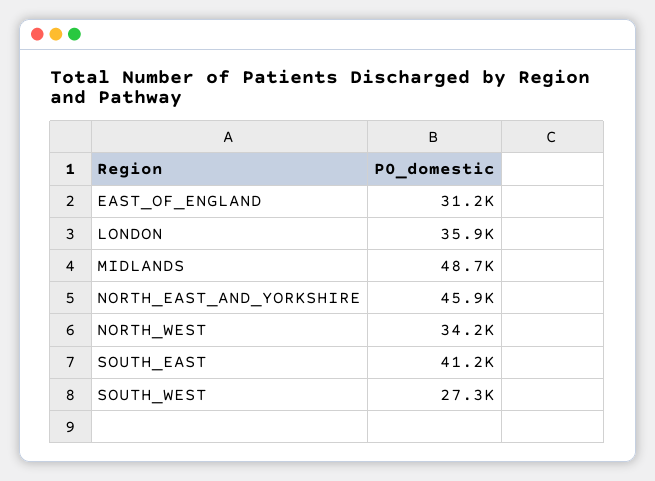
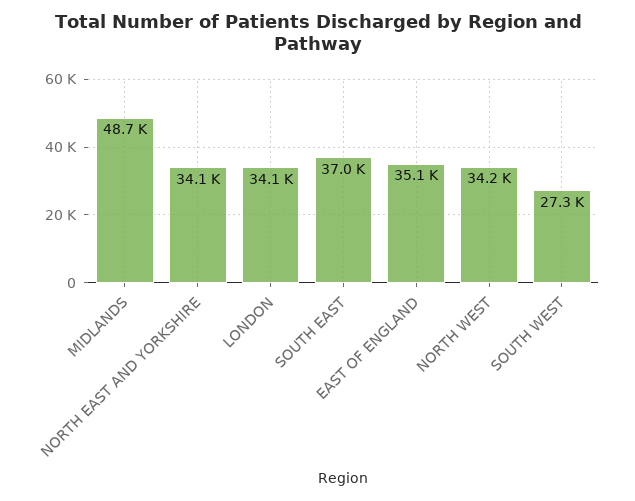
EAST_OF_ENGLAND: 31200 -> 35100
LONDON: 35900 -> 34100
NORTH_EAST_AND_YORKSHIRE: 45900 -> 34100
SOUTH_EAST: 41200 -> 37000

